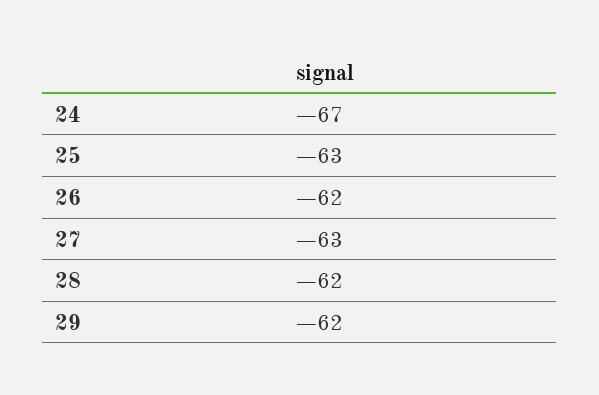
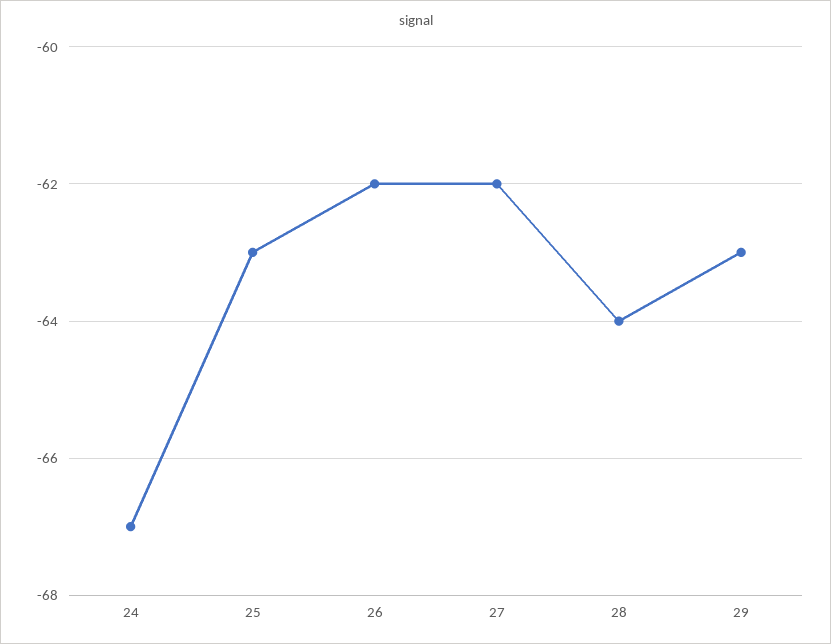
27: -63 -> -62
28: -62 -> -64
29: -62 -> -63

